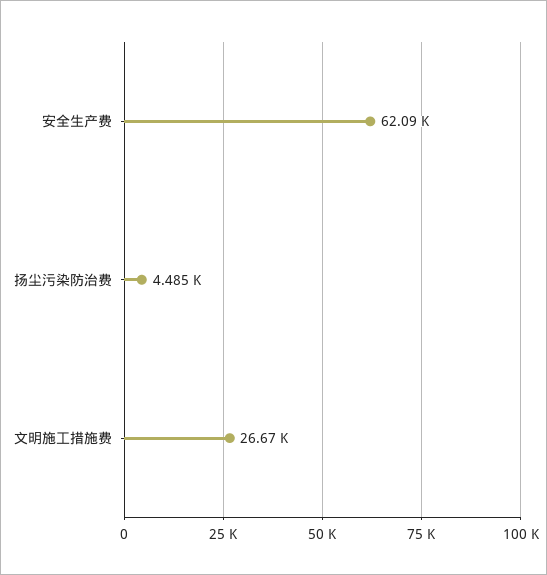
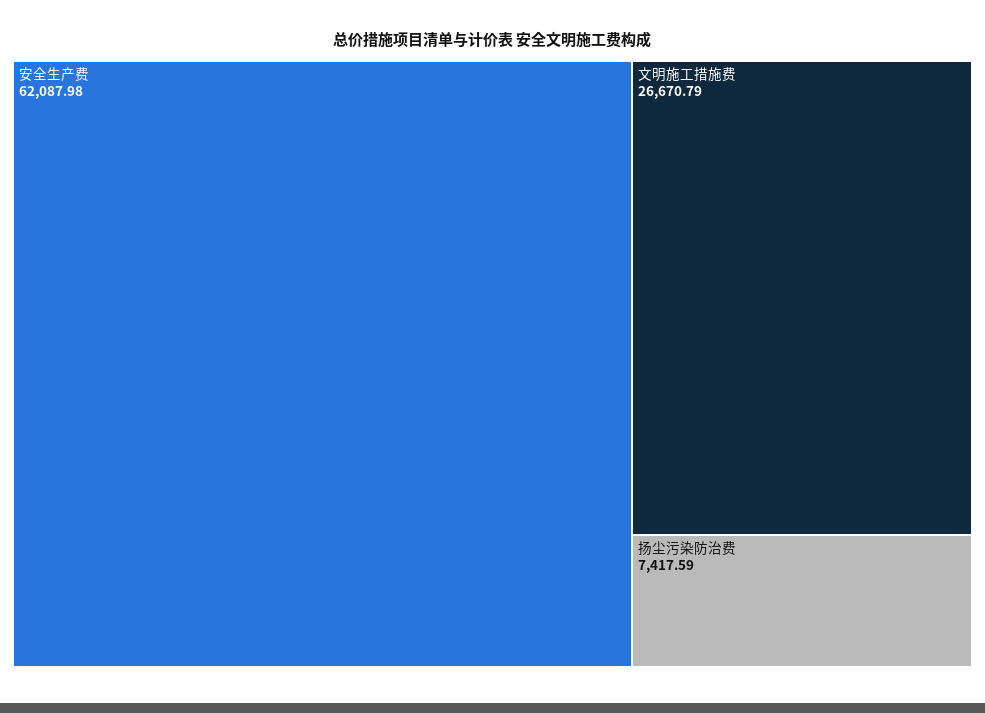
扬尘污染防治费: 4485 -> 7417.59

